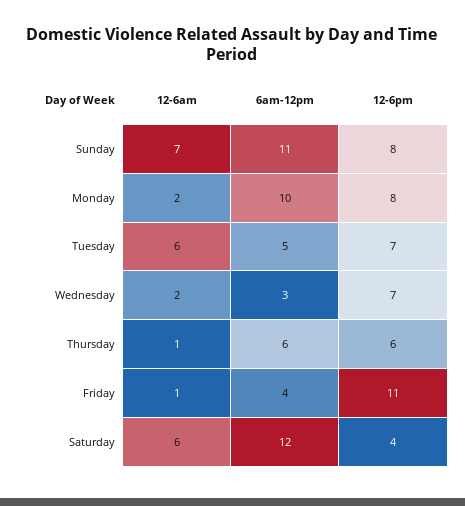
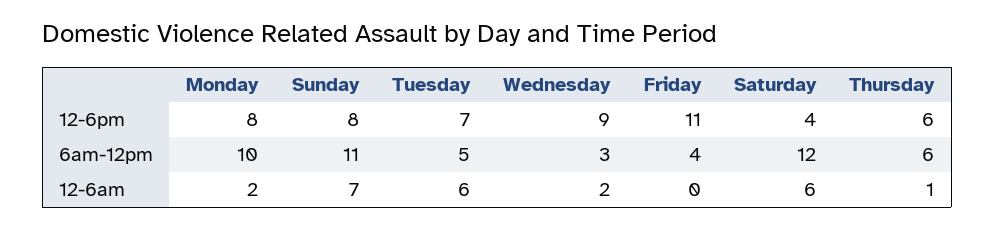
12-6pm, Wednesday: 7 -> 9
12-6am, Friday: 1 -> 0

